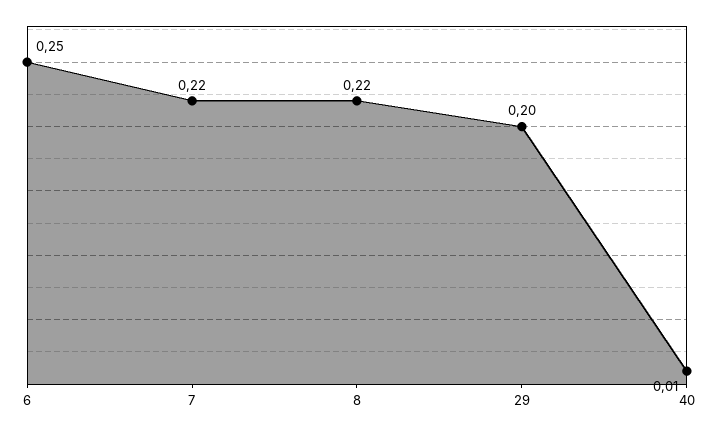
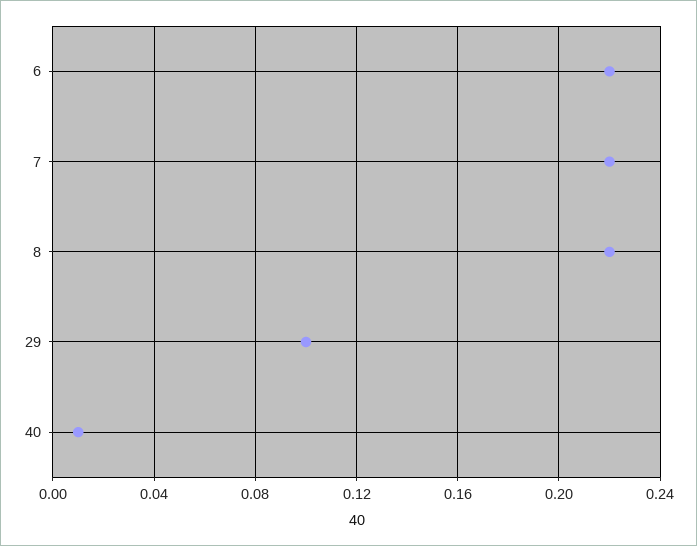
6: 0.25 -> 0.22
29: 0.2 -> 0.1

